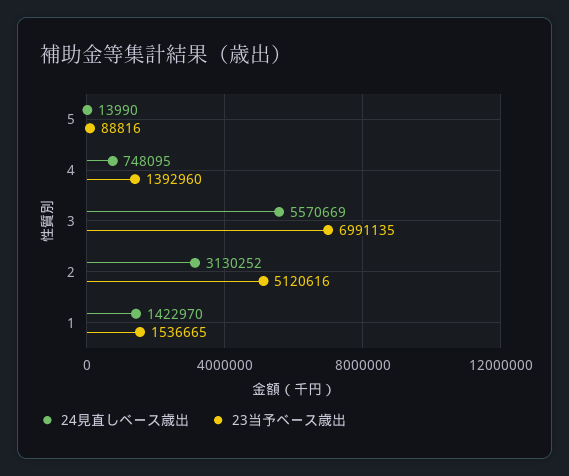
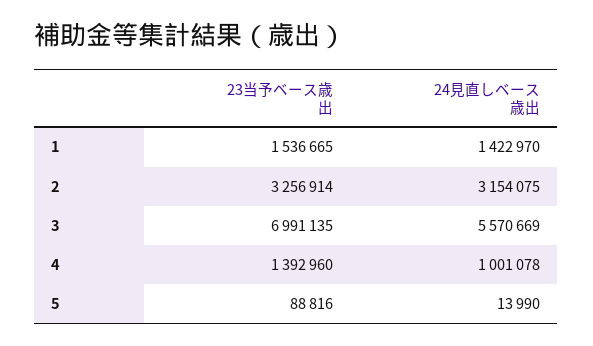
24見直しベース歳出, 4: 748095 -> 1001078
24見直しベース歳出, 2: 3130252 -> 3154075
23当予ベース歳出, 2: 5120616 -> 3256914

